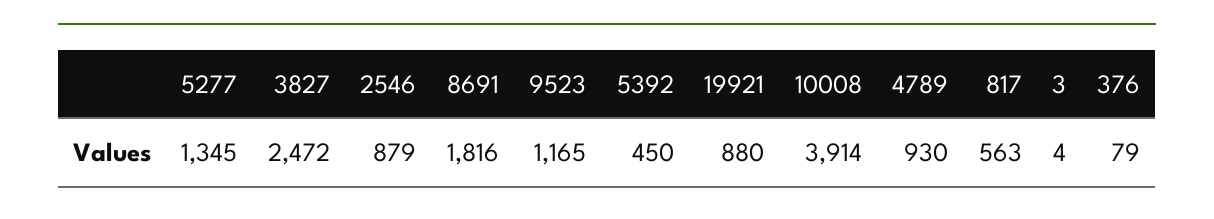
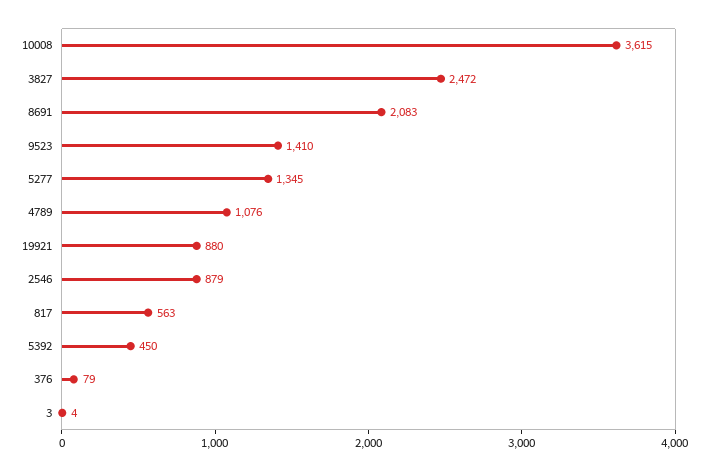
8691: 1816 -> 2083
9523: 1165 -> 1410
10008: 3914 -> 3615
4789: 930 -> 1076

